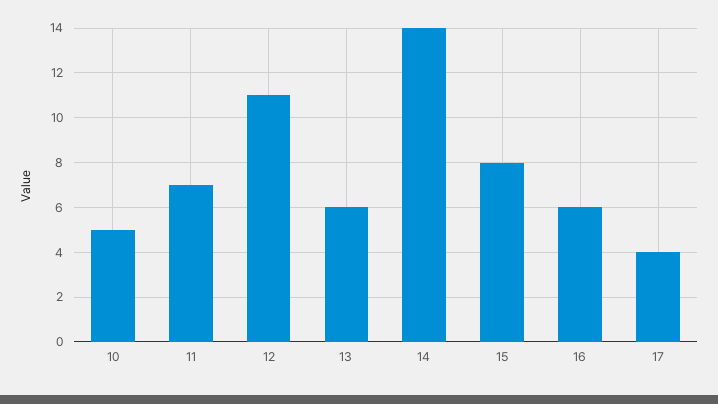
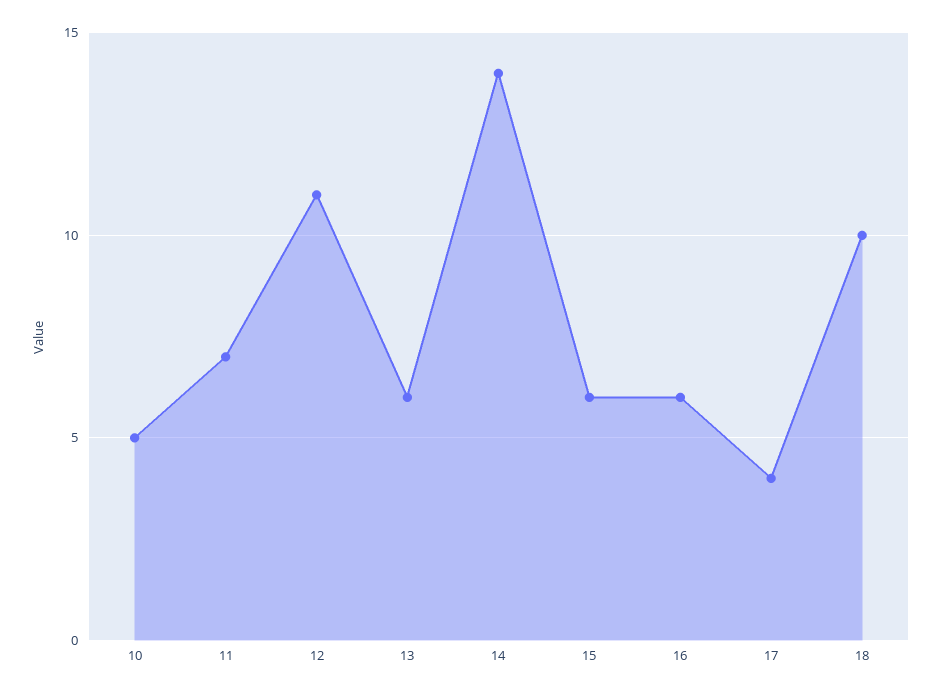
15: 8 -> 6
18: none -> 10

